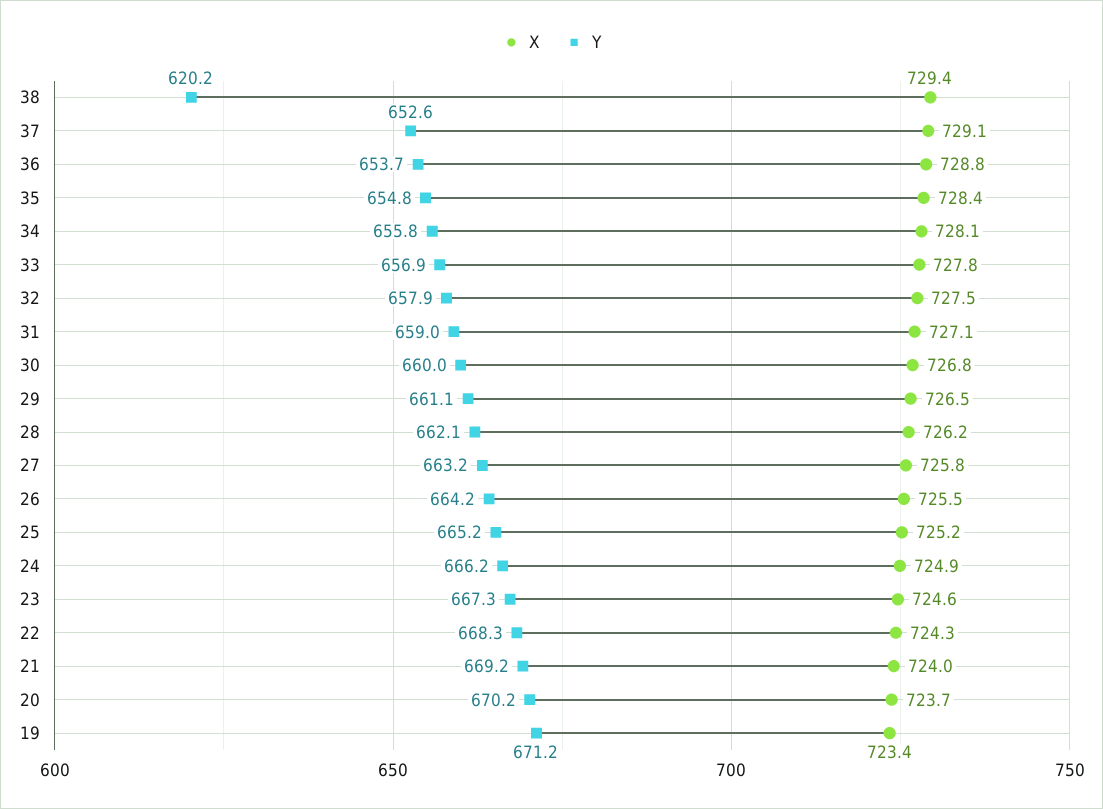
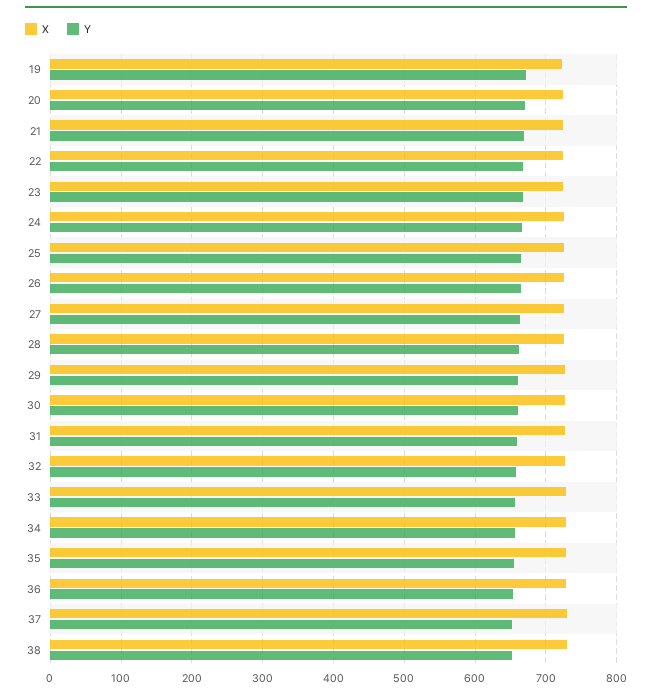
Y, 38: 620.2 -> 650

